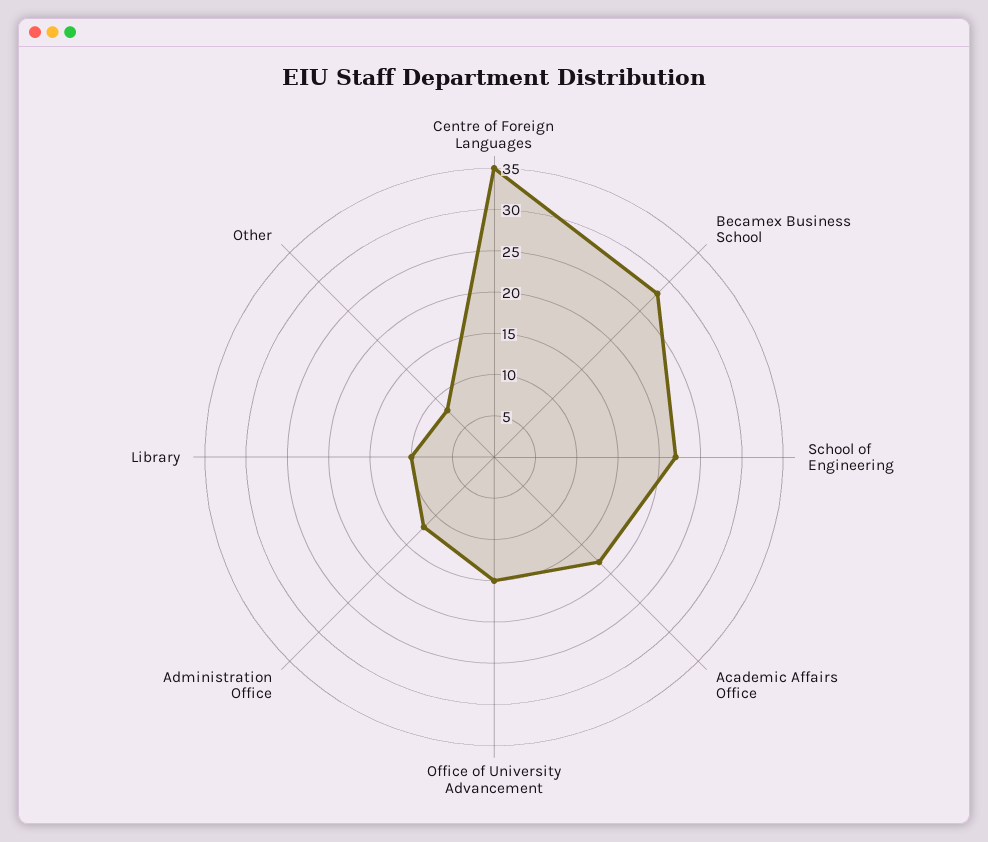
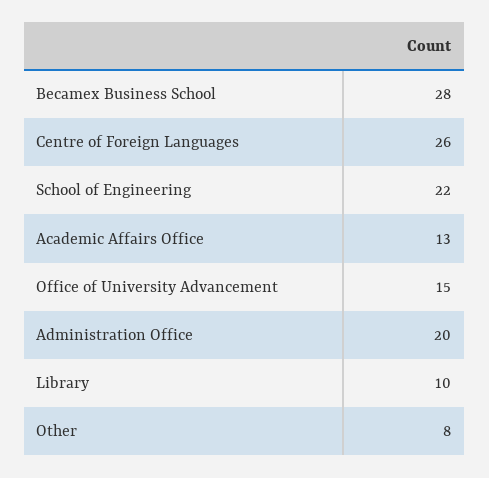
Centre of Foreign Languages: 35 -> 26
Academic Affairs Office: 18 -> 13
Administration Office: 12 -> 20

